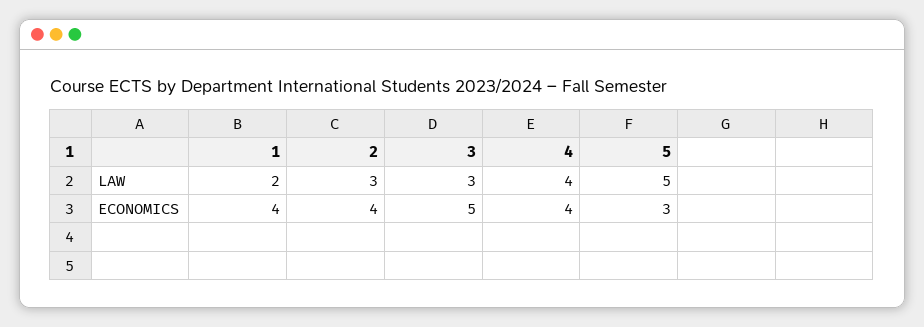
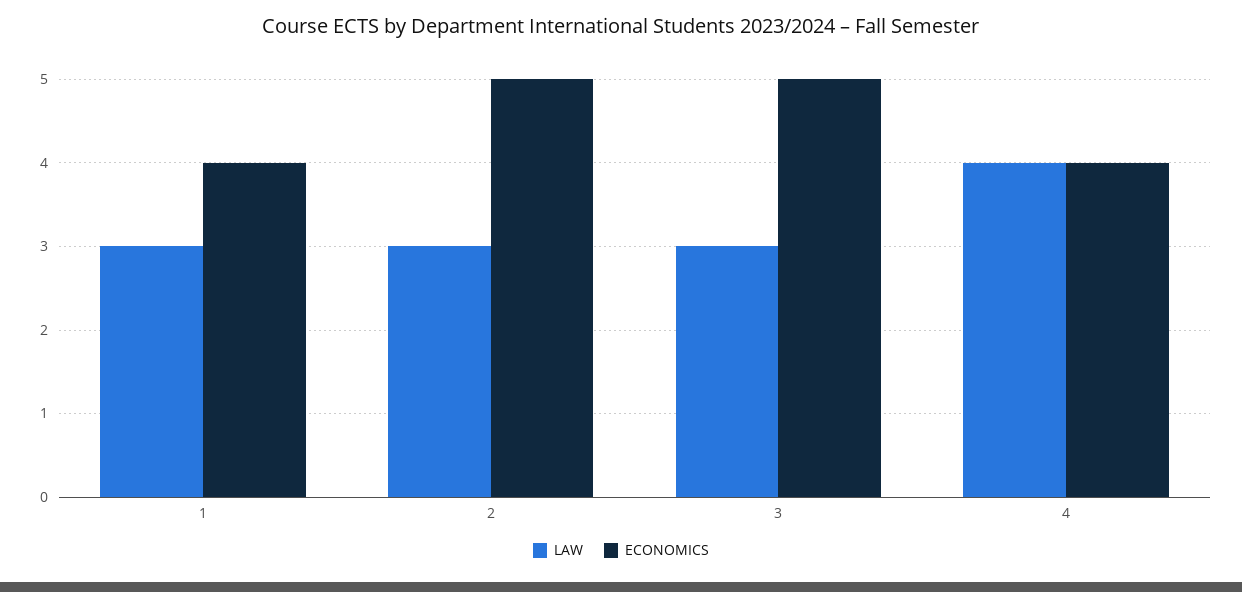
LAW, 1: 2 -> 3
LAW, 5: 5 -> none
ECONOMICS, 2: 4 -> 5
ECONOMICS, 5: 3 -> none

